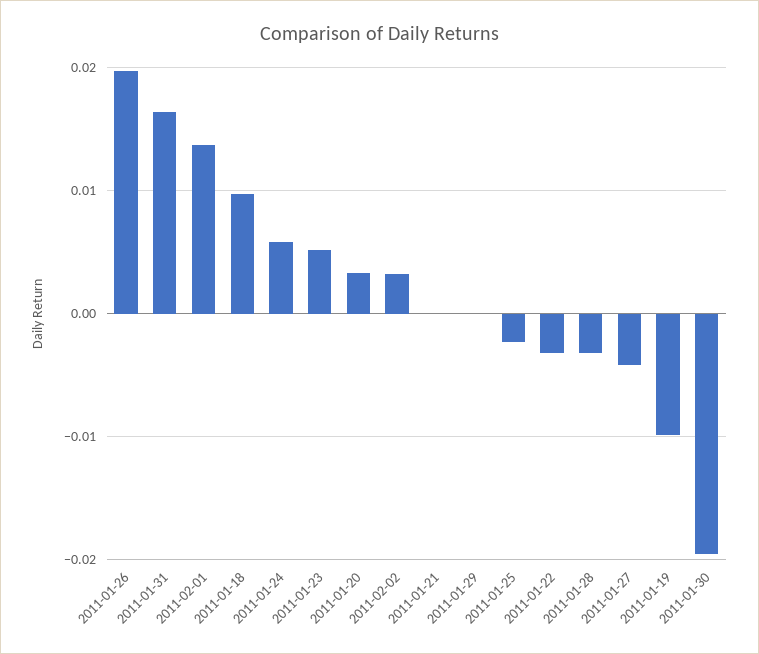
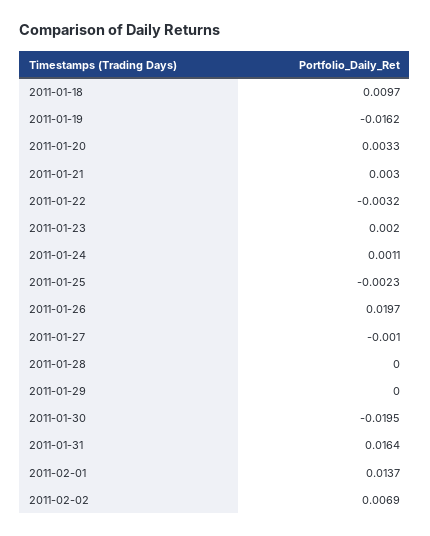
2011-01-24: 0.006 -> 0.0011
2011-01-23: 0.005 -> 0.002
2011-02-02: 0.003 -> 0.0069
2011-01-21: 0 -> 0.003
2011-01-28: -0.003 -> 0
2011-01-27: -0.004 -> -0.001
2011-01-19: -0.01 -> -0.0162

